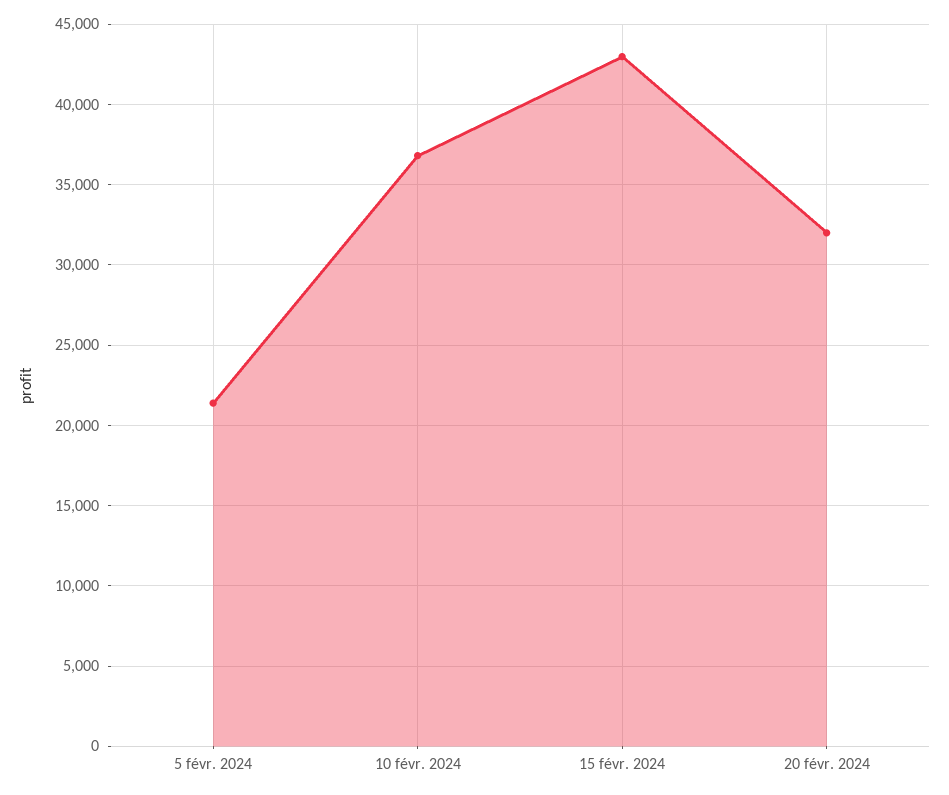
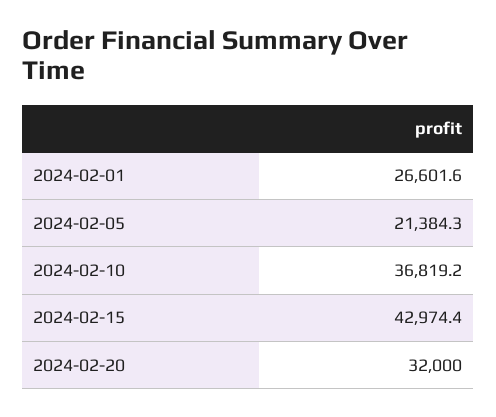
2024-02-01: none -> 26601.6

